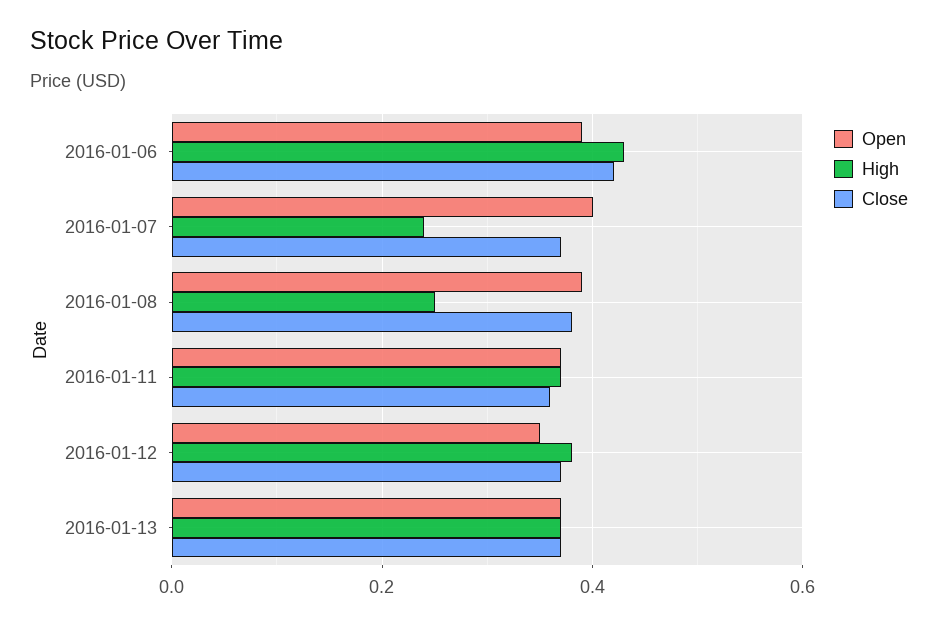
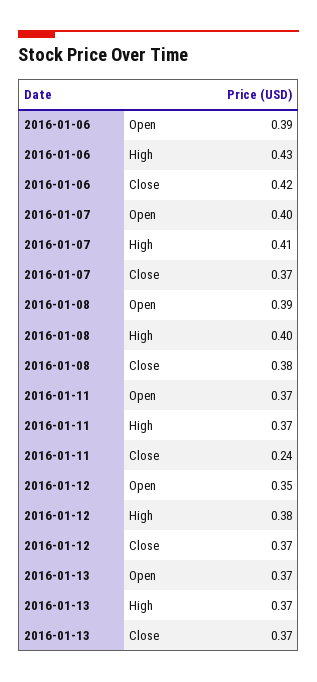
High, 2016-01-07: 0.25 -> 0.41
High, 2016-01-08: 0.25 -> 0.4
Close, 2016-01-11: 0.35 -> 0.24

